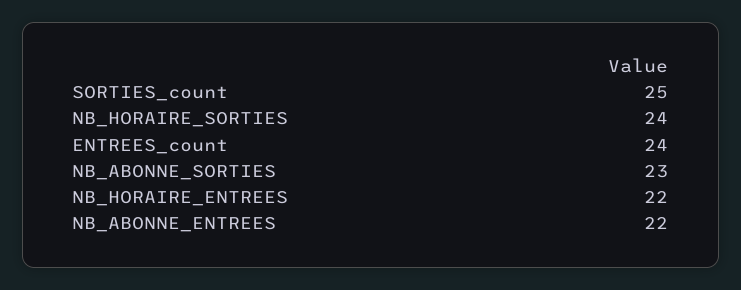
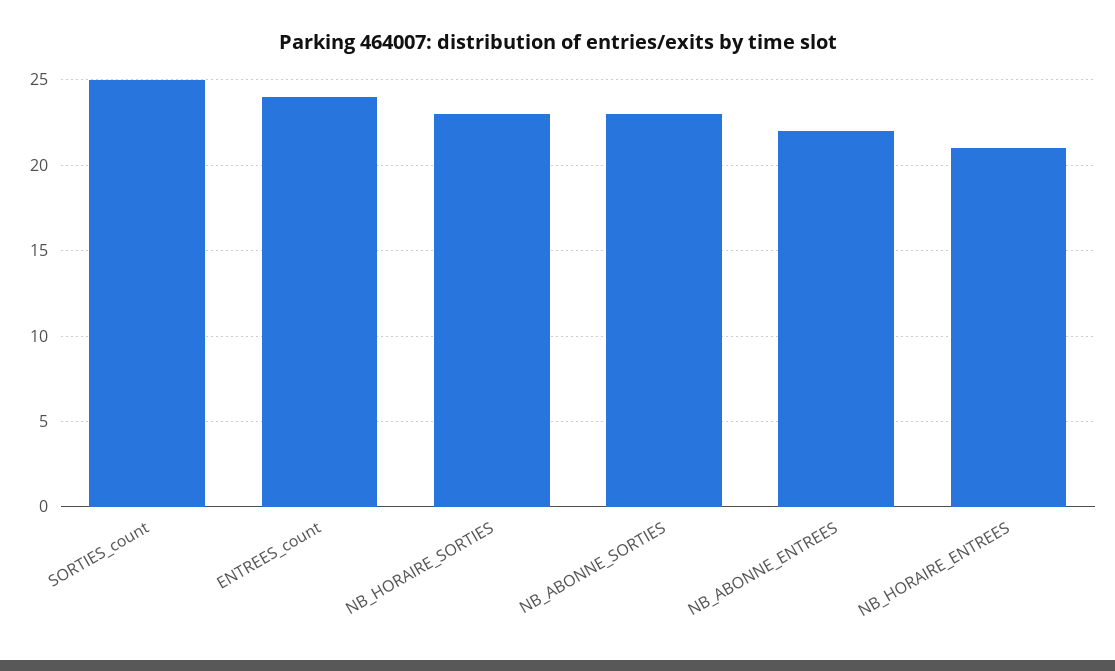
NB_HORAIRE_SORTIES: 24 -> 23
NB_HORAIRE_ENTREES: 22 -> 21

